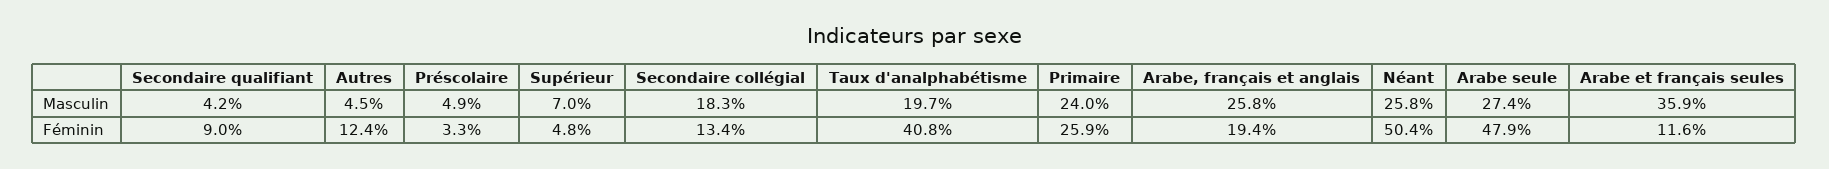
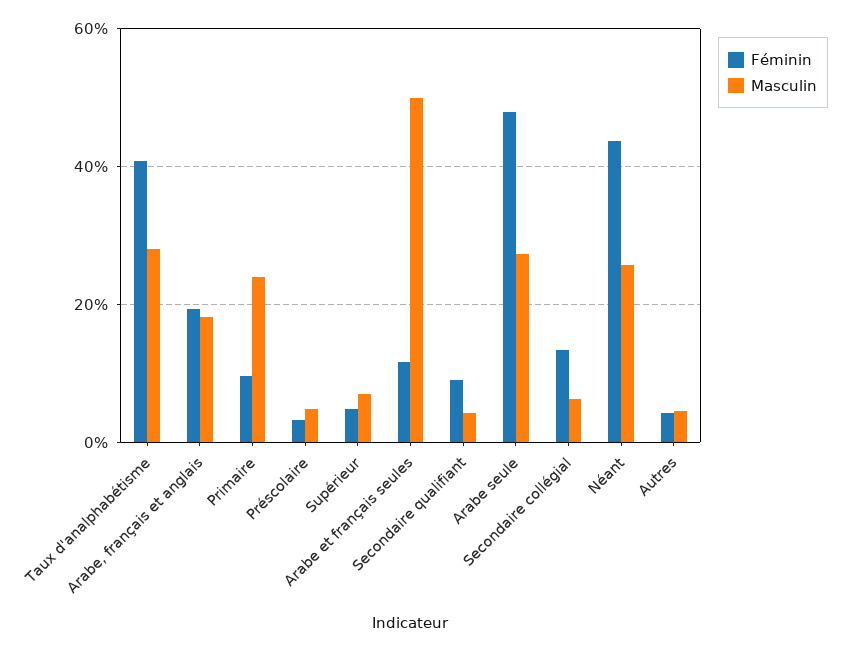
Masculin, Secondaire collégial: 18.3 -> 6
Masculin, Taux d'analphabétisme: 19.7 -> 28
Masculin, Arabe, français et anglais: 25.8 -> 18
Masculin, Arabe et français seules: 35.9 -> 50
Féminin, Autres: 12.4 -> 4
Féminin, Primaire: 25.9 -> 10
Féminin, Néant: 50.4 -> 44

